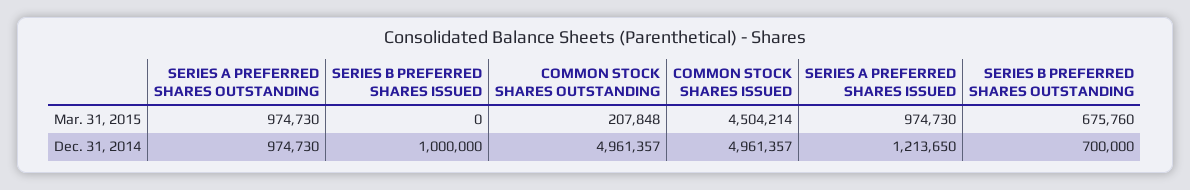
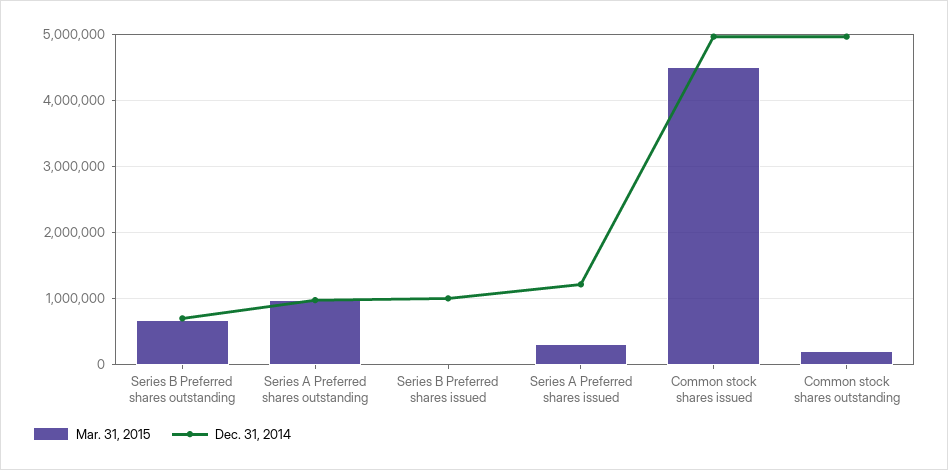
Mar. 31, 2015, SERIES A PREFERRED SHARES ISSUED: 974730 -> 300000

